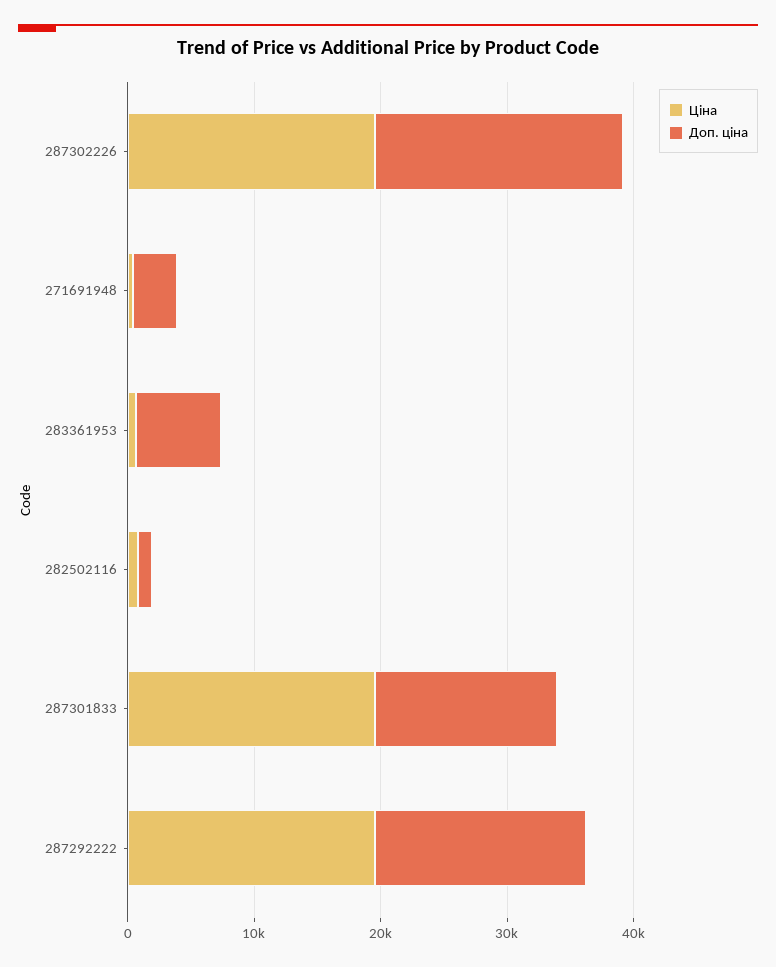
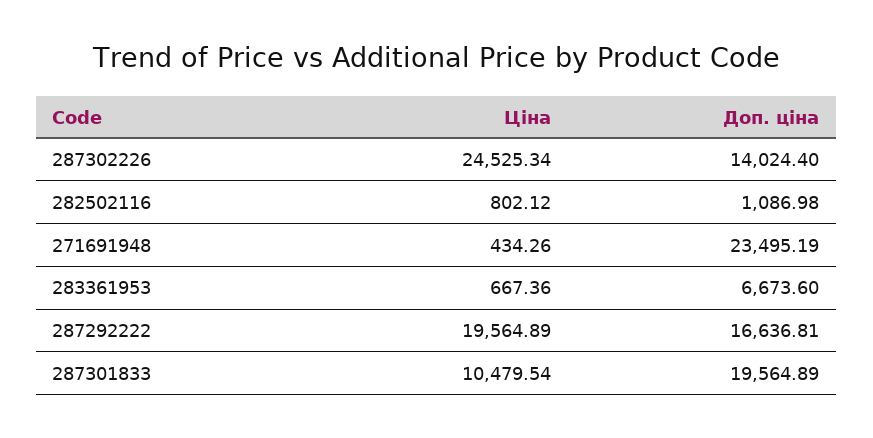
Ціна, 287302226: 20000 -> 24525.34
Доп. ціна, 287302226: 20000 -> 14024.4
Доп. ціна, 271691948: 4000 -> 23495.19
Ціна, 287301833: 20000 -> 10479.54
Доп. ціна, 287301833: 14000 -> 19564.89

